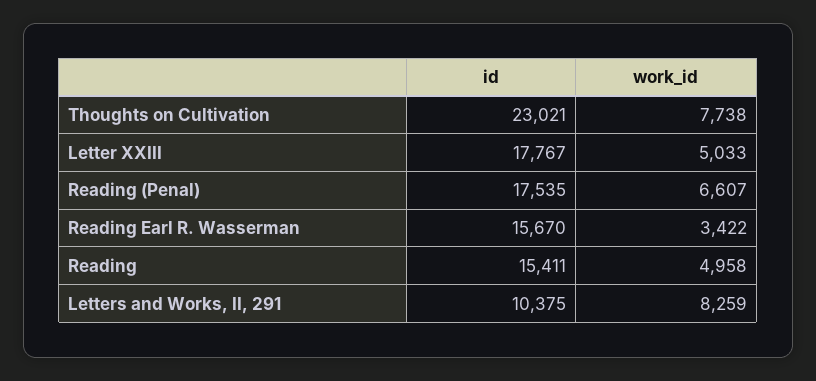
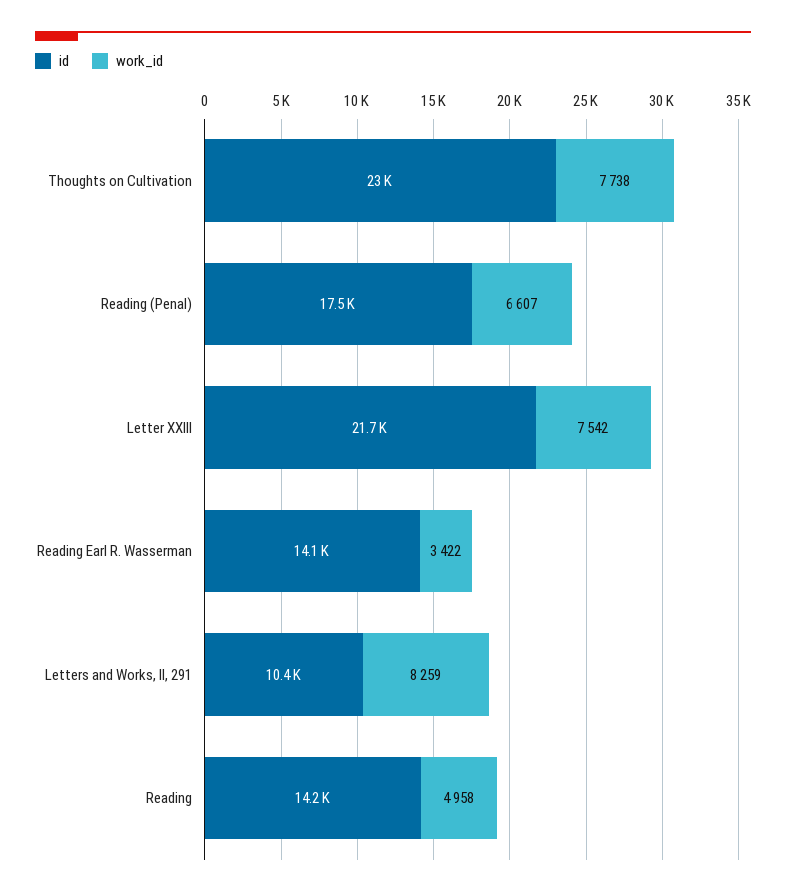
id, Letter XXIII: 17767 -> 21700
work_id, Letter XXIII: 5033 -> 7542
id, Reading Earl R. Wasserman: 15670 -> 14100
id, Reading: 15411 -> 14200

